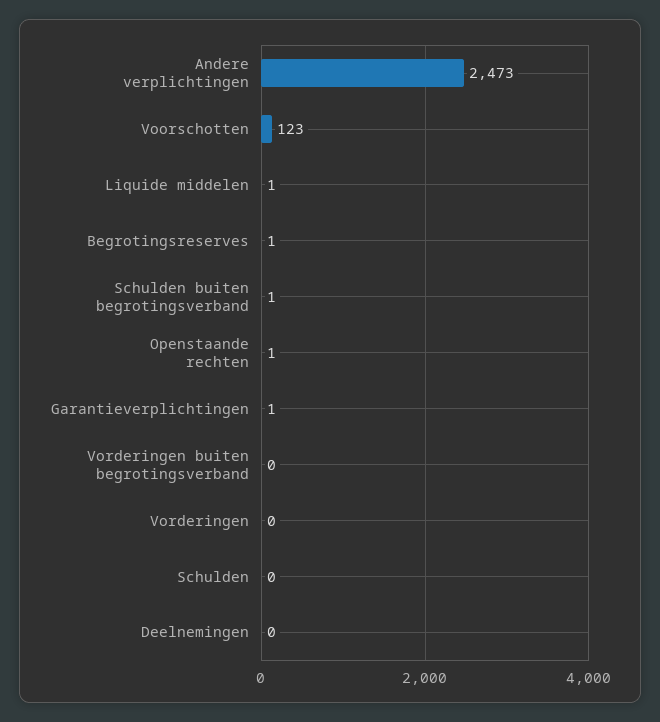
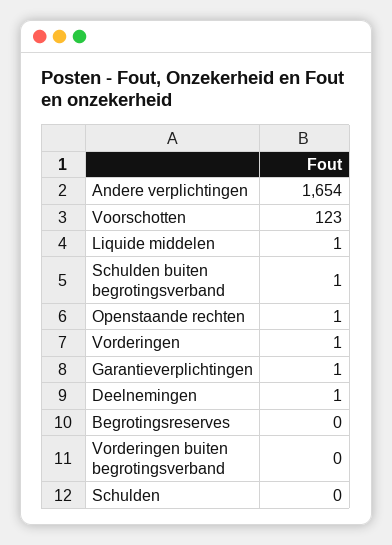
Andere verplichtingen: 2473 -> 1654
Begrotingsreserves: 1 -> 0
Vorderingen: 0 -> 1
Deelnemingen: 0 -> 1

